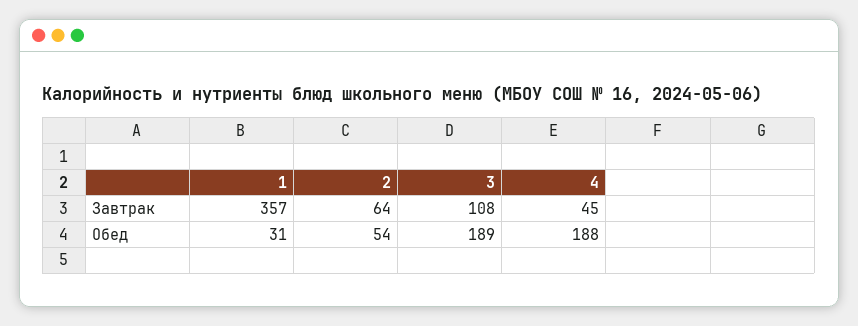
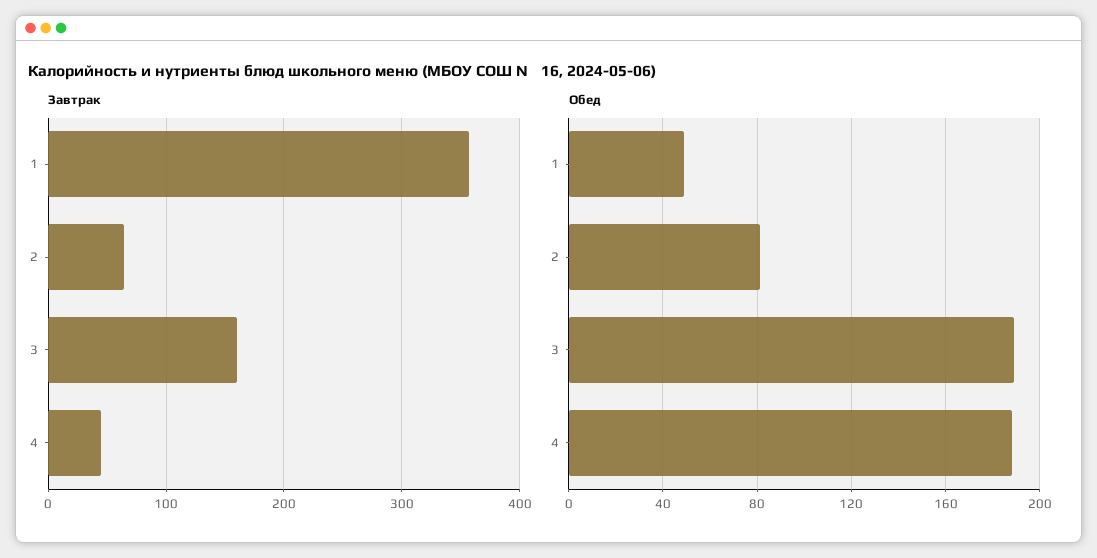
Завтрак, 3: 108 -> 160
Обед, 1: 31 -> 50
Обед, 2: 54 -> 80

